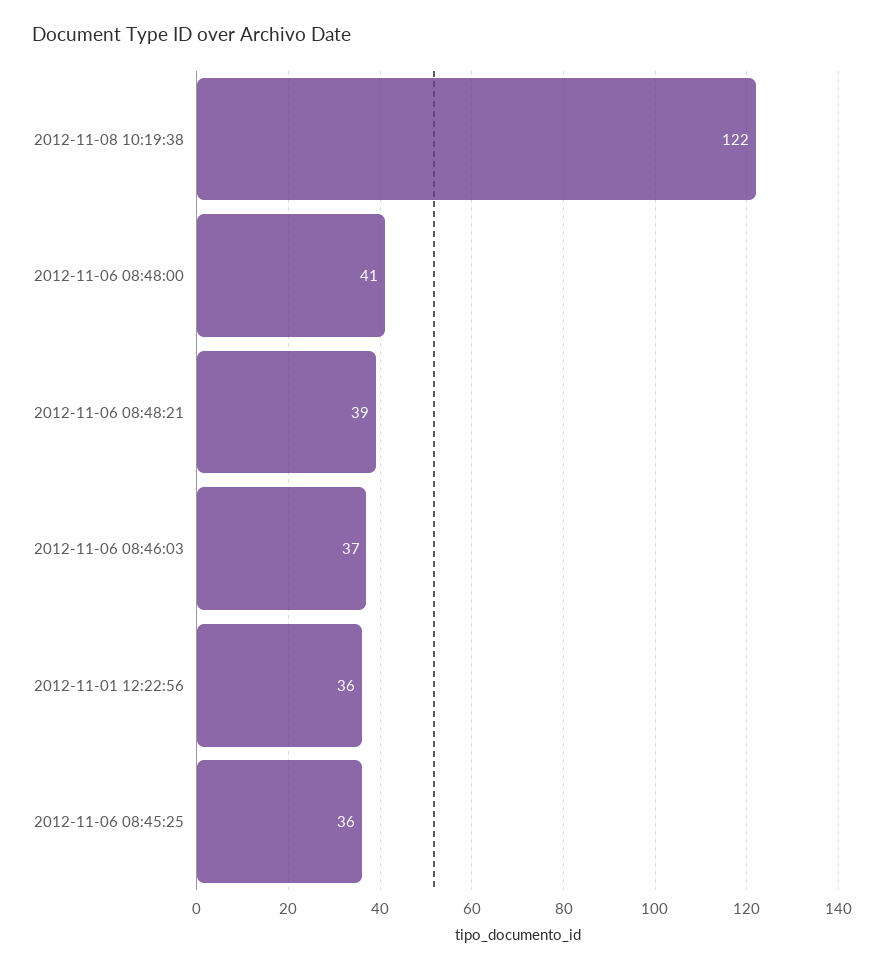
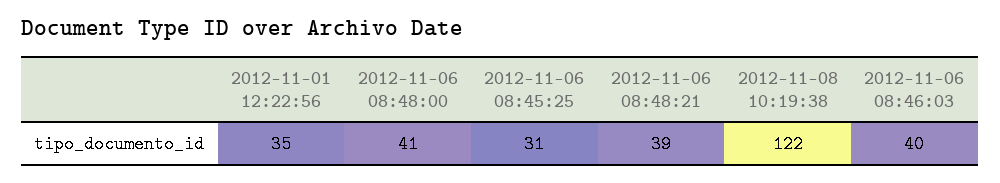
2012-11-06 08:46:03: 37 -> 40
2012-11-01 12:22:56: 36 -> 35
2012-11-06 08:45:25: 36 -> 31

